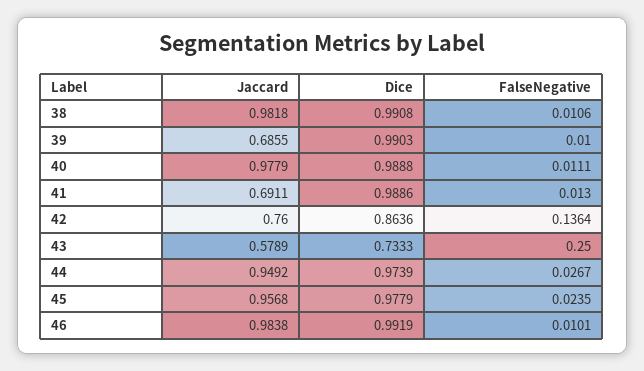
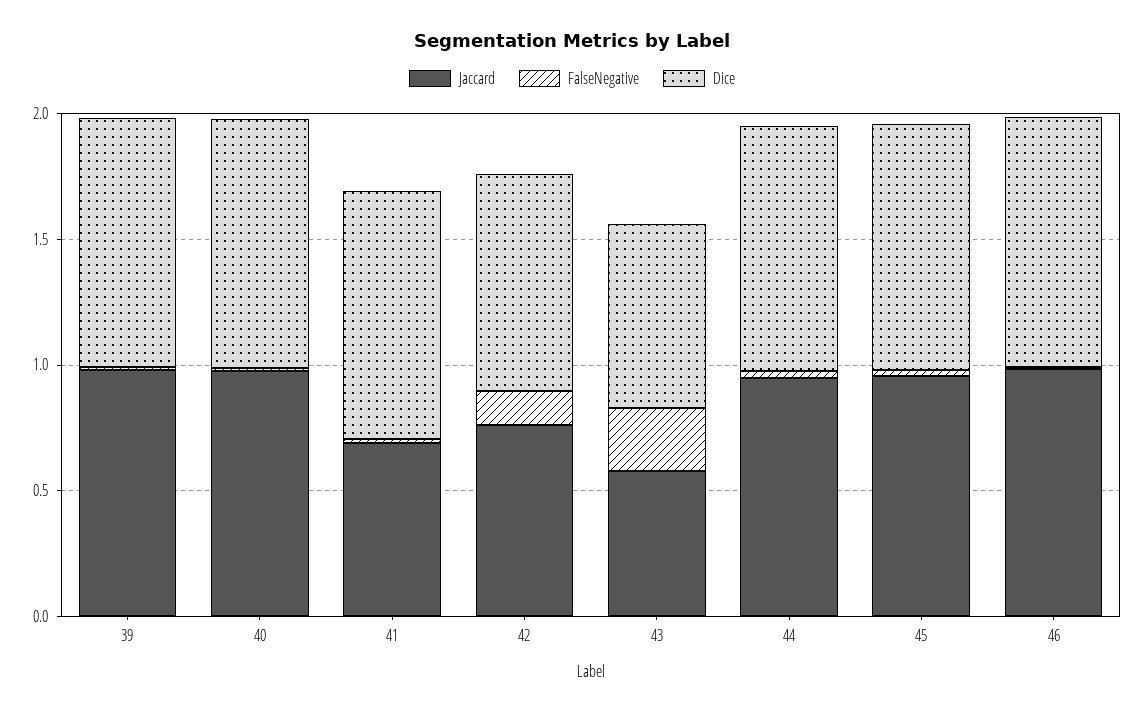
Jaccard, 38: 0.9818 -> none
Dice, 38: 0.9908 -> none
FalseNegative, 38: 0.0106 -> none
Jaccard, 39: 0.6855 -> 1

